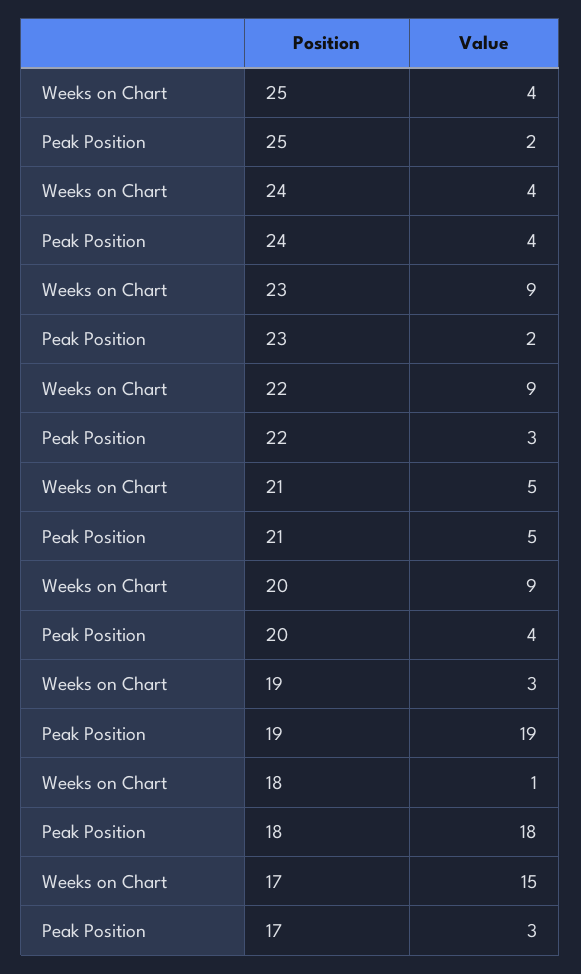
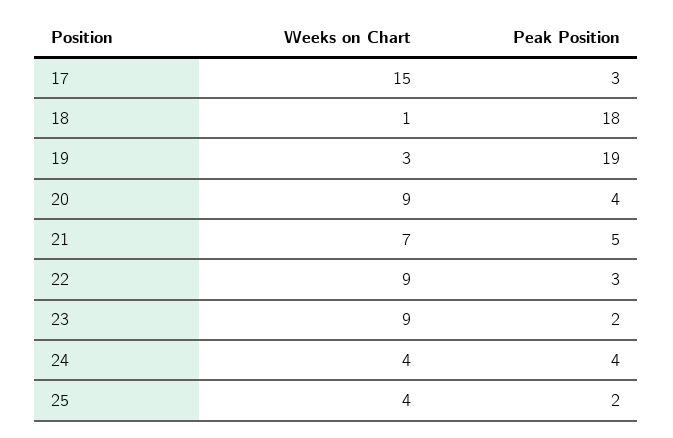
Weeks on Chart, 21: 5 -> 7

